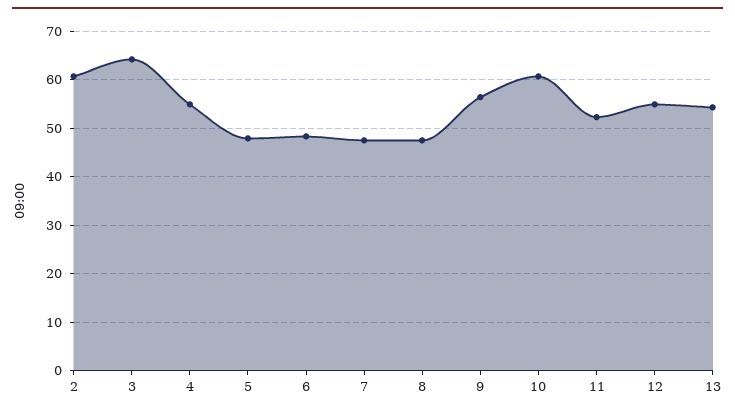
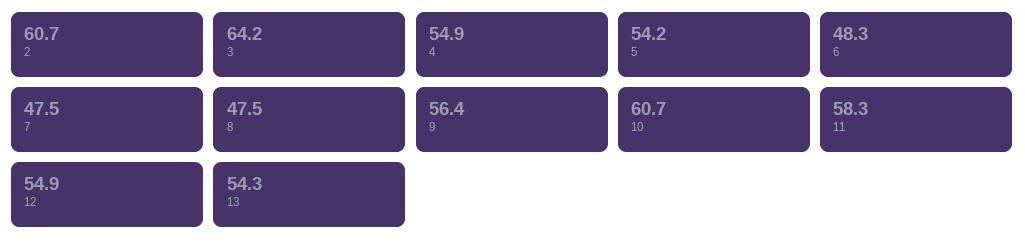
5: 48 -> 54.2
11: 52 -> 58.3

